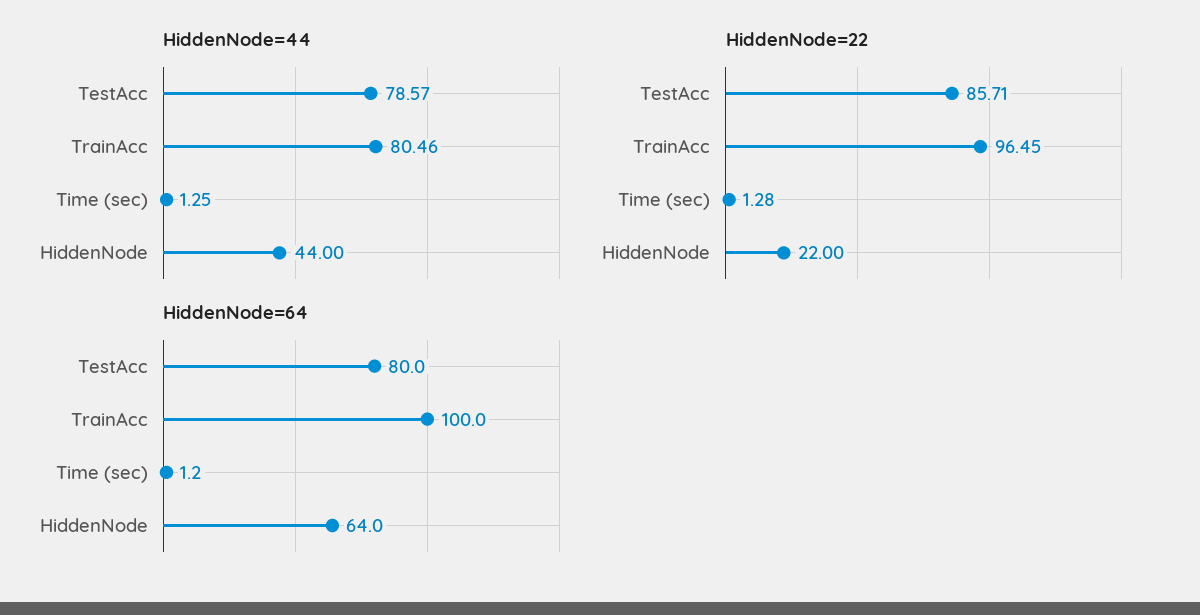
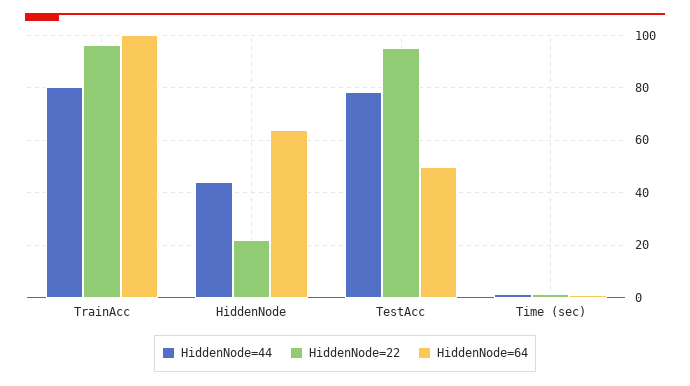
HiddenNode=22, TestAcc: 85.71 -> 95
HiddenNode=64, TestAcc: 80 -> 50

